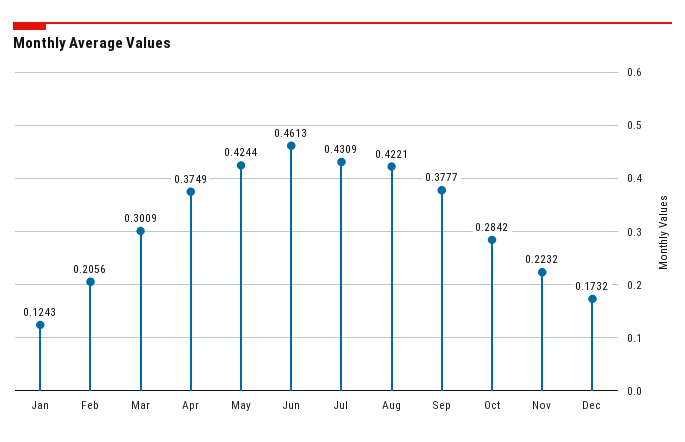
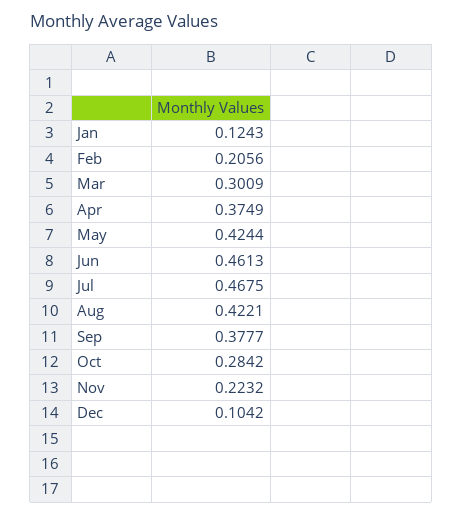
Jul: 0.4309 -> 0.4675
Dec: 0.1732 -> 0.1042

